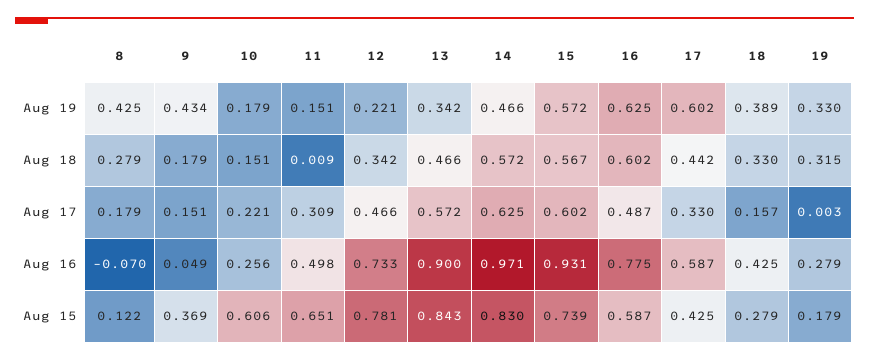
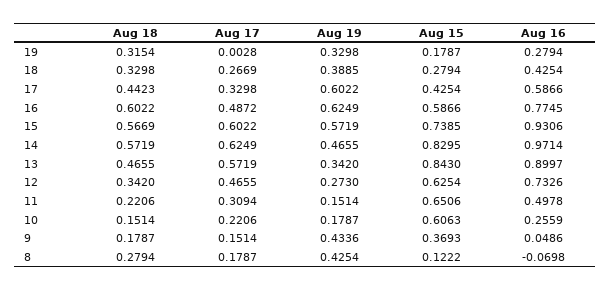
12, Aug 19: 0.221 -> 0.273
11, Aug 18: 0.009 -> 0.2206
18, Aug 17: 0.157 -> 0.2669
12, Aug 15: 0.781 -> 0.6254

